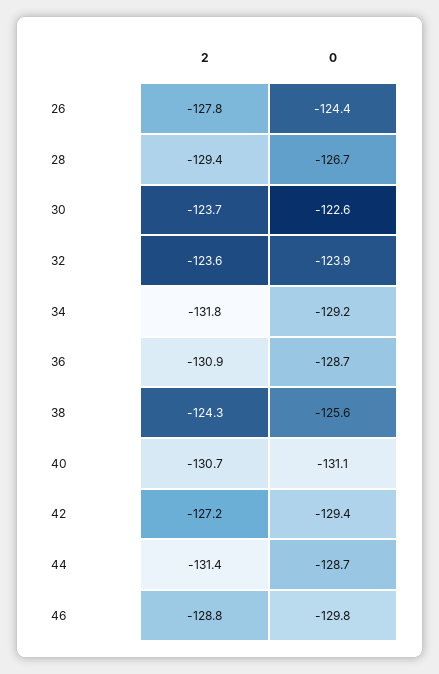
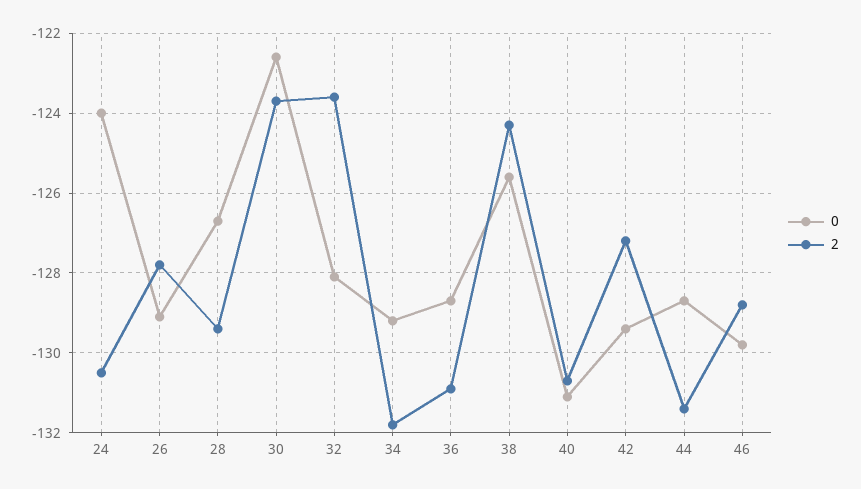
0, 26: -124.4 -> -129
0, 32: -123.9 -> -128
0, 24: none -> -124
2, 24: none -> -130.5

